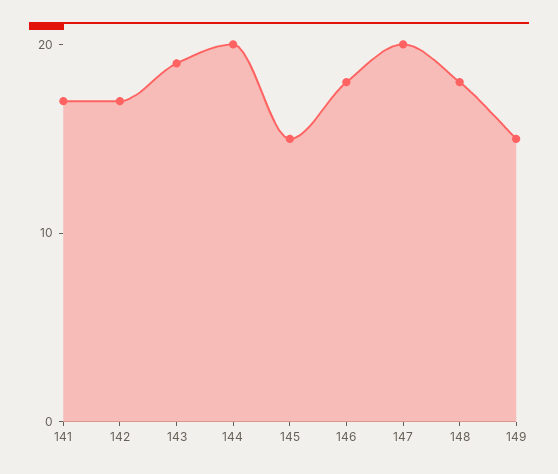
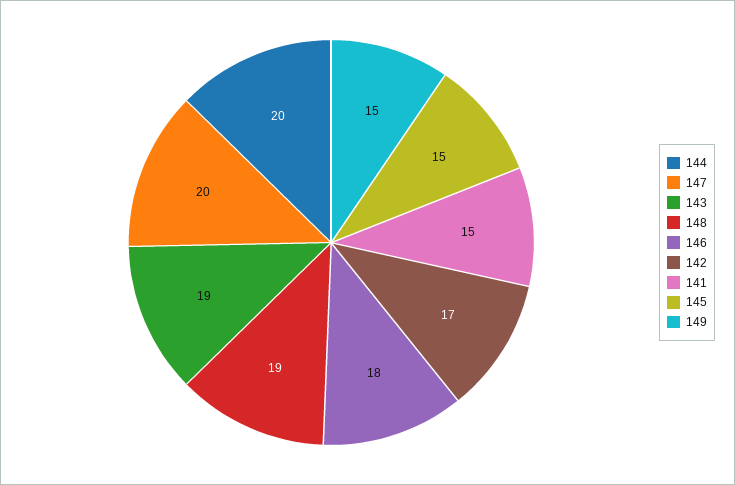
141: 17 -> 15
148: 18 -> 19

